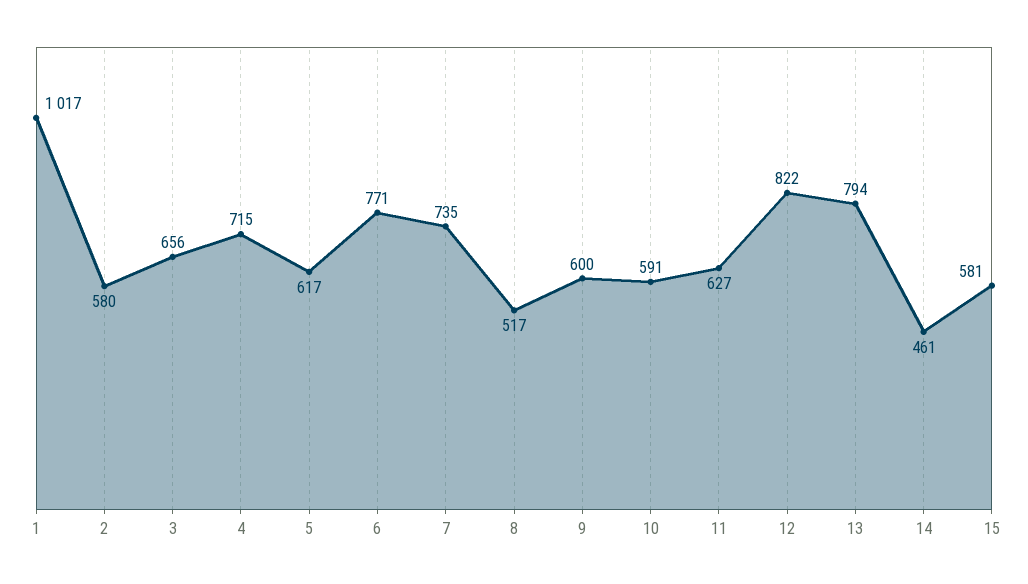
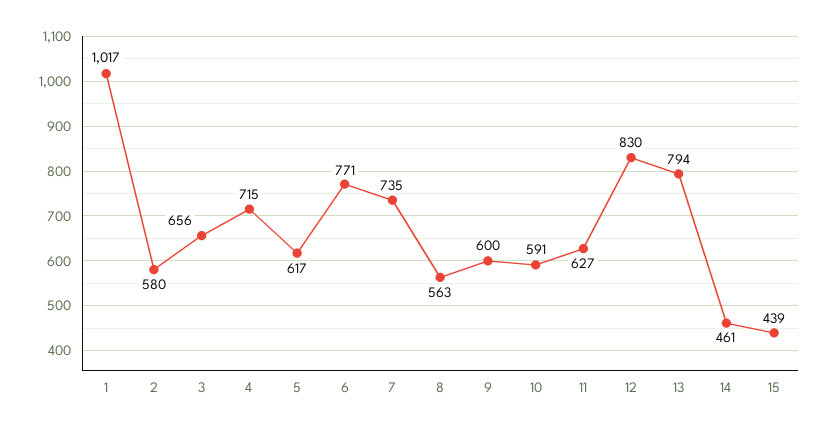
8: 517 -> 563
12: 822 -> 830
15: 581 -> 439

